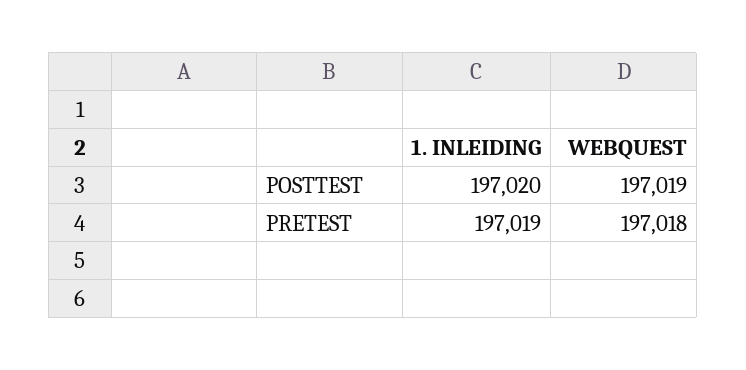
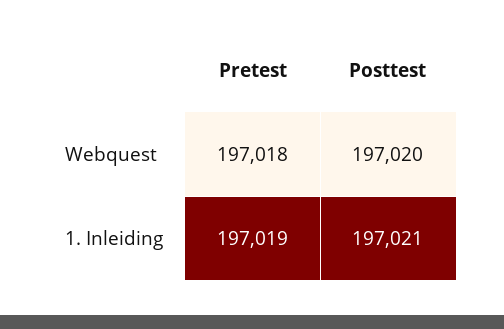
1. INLEIDING, POSTTEST: 197020 -> 197021
WEBQUEST, POSTTEST: 197019 -> 197020

